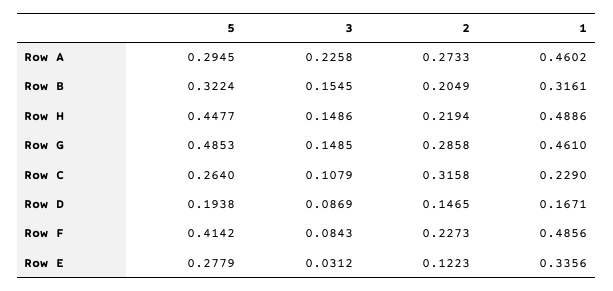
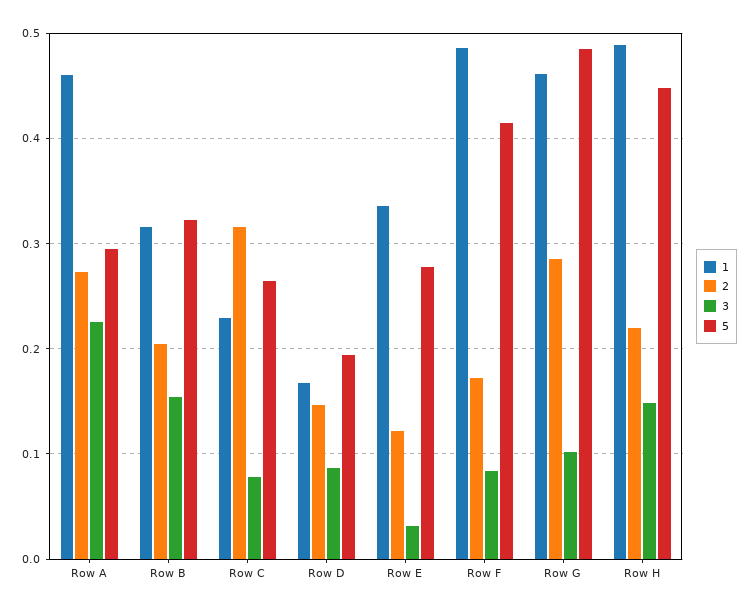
3, Row G: 0.1485 -> 0.1
3, Row C: 0.1079 -> 0.08
2, Row F: 0.2273 -> 0.17

